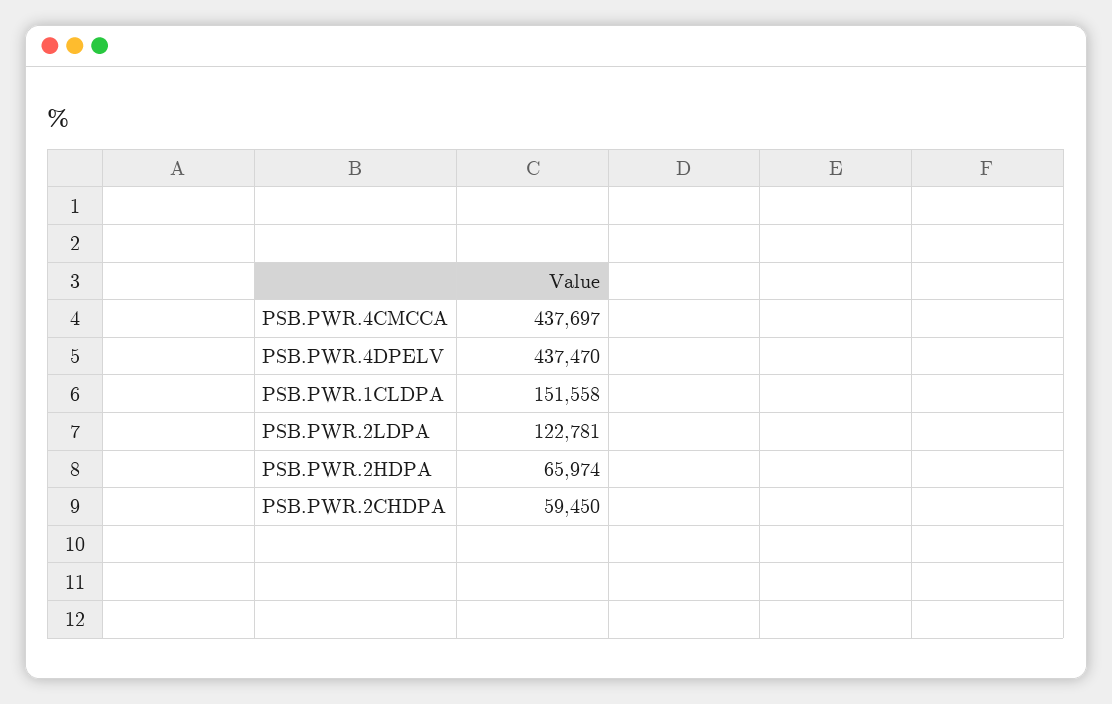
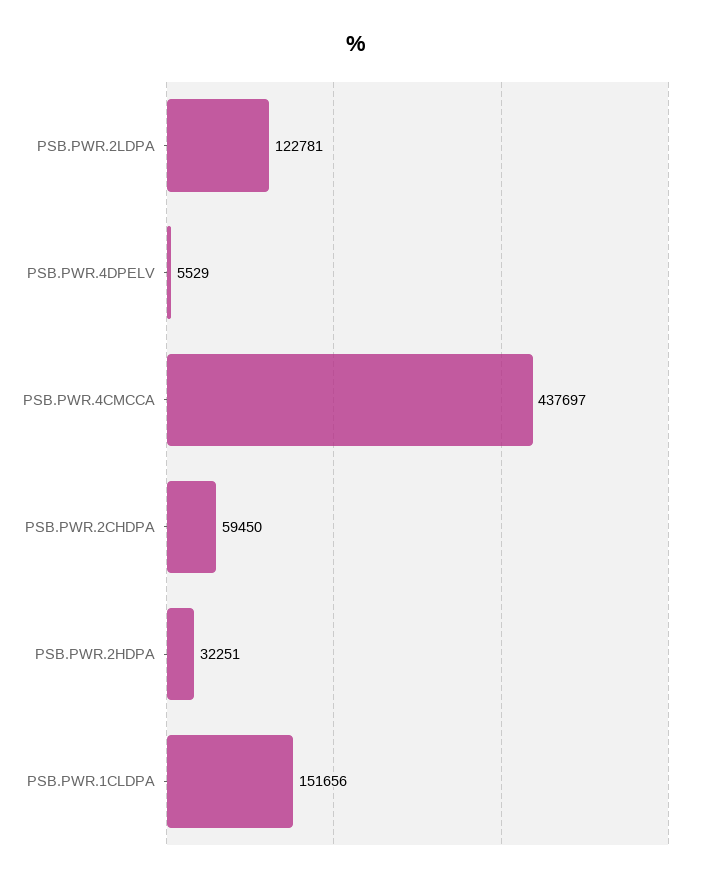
PSB.PWR.4DPELV: 437470 -> 5529
PSB.PWR.1CLDPA: 151558 -> 151656
PSB.PWR.2HDPA: 65974 -> 32251

